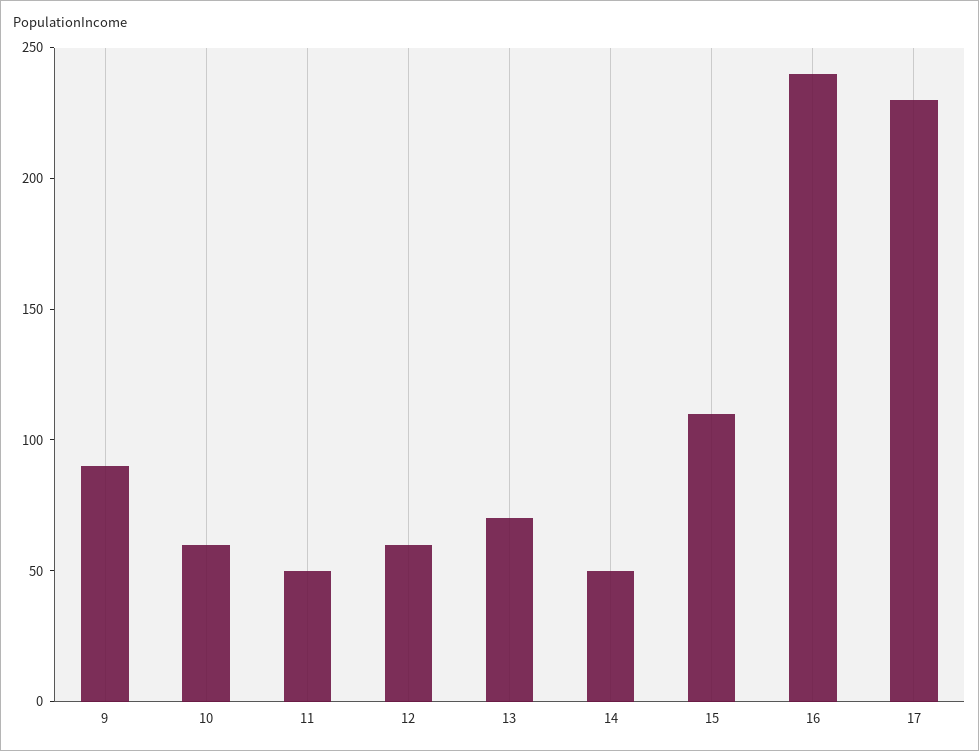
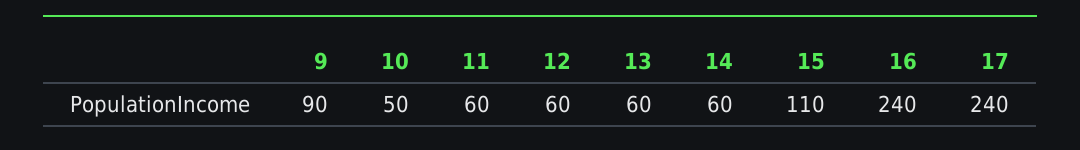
10: 60 -> 50
11: 50 -> 60
13: 70 -> 60
14: 50 -> 60
17: 230 -> 240

